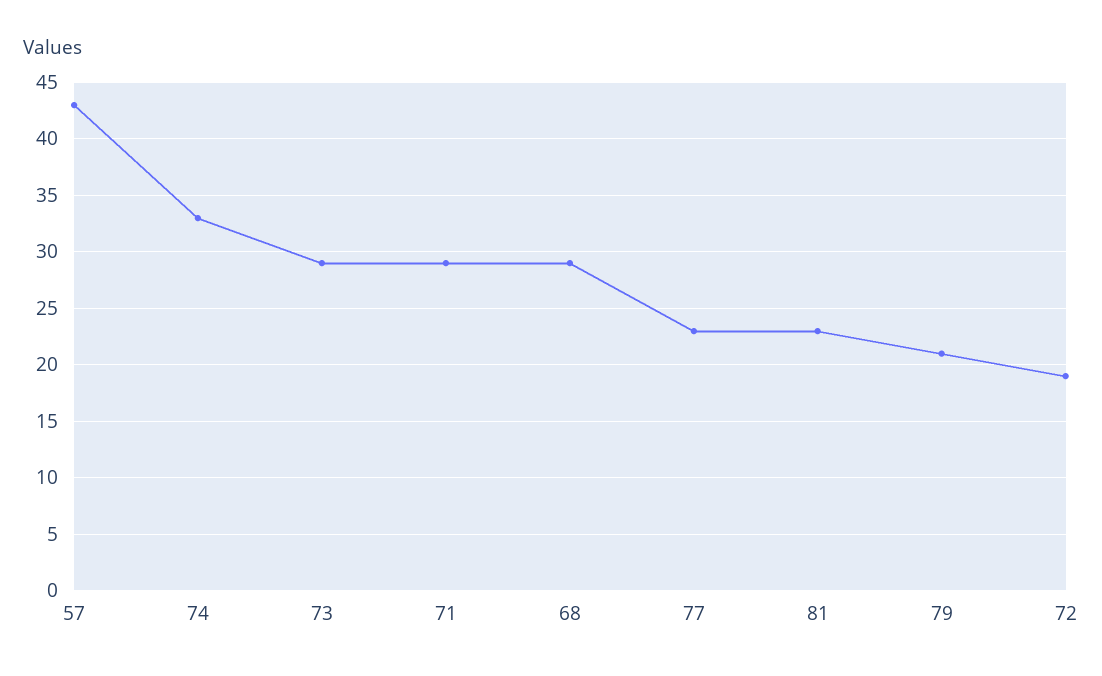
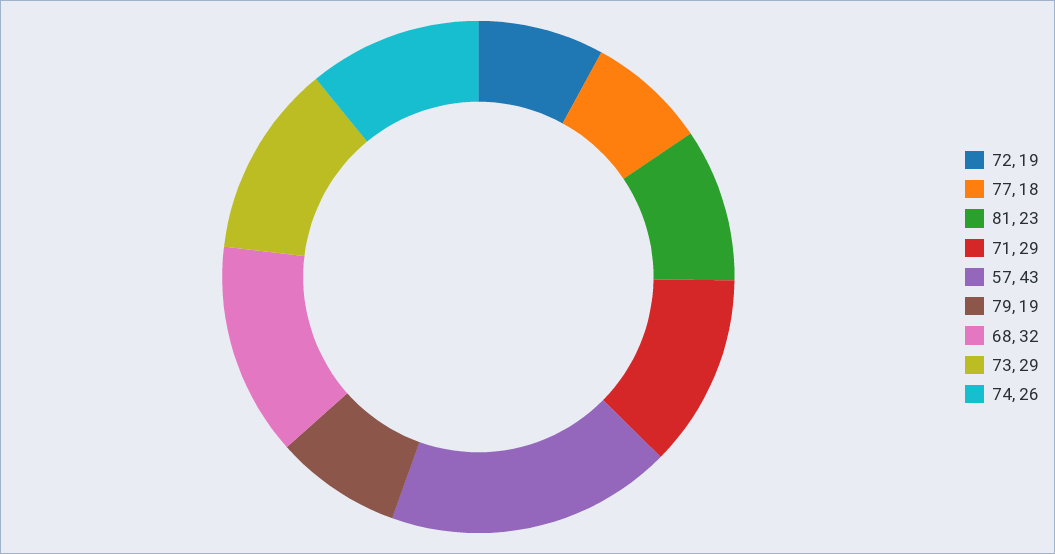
74: 33 -> 26
68: 29 -> 32
77: 23 -> 18
79: 21 -> 19

